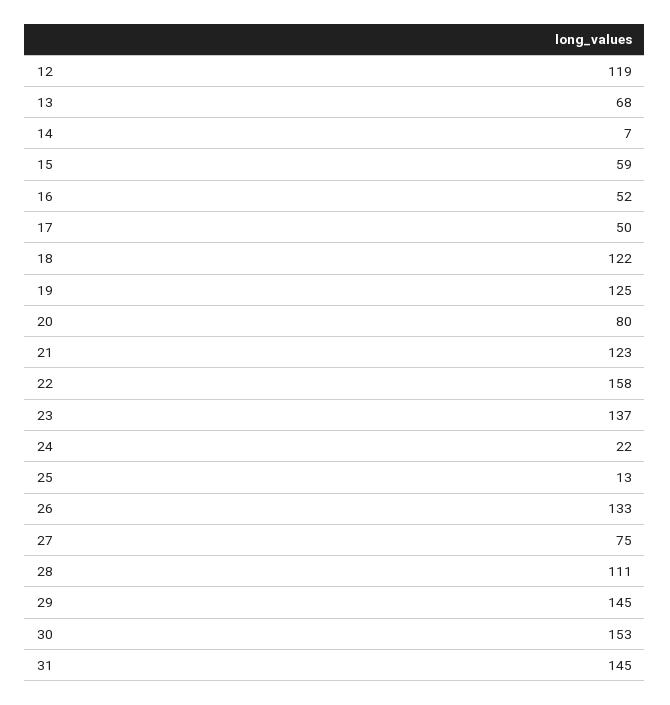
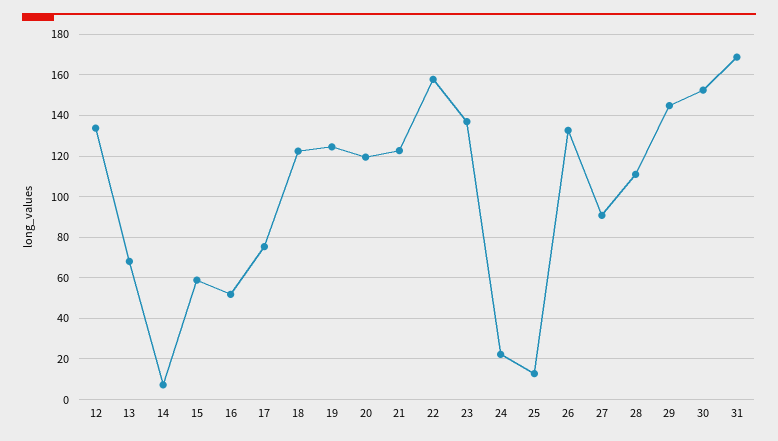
12: 119 -> 135
17: 50 -> 75
20: 80 -> 120
27: 75 -> 90
31: 145 -> 170

